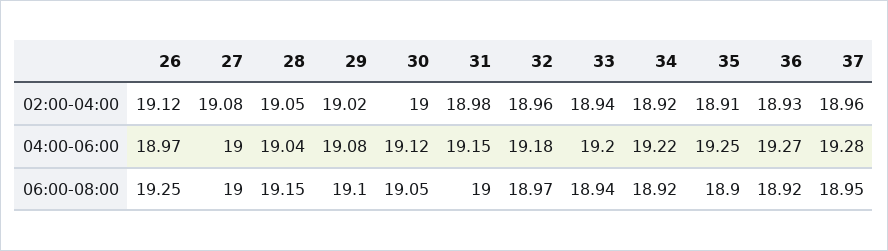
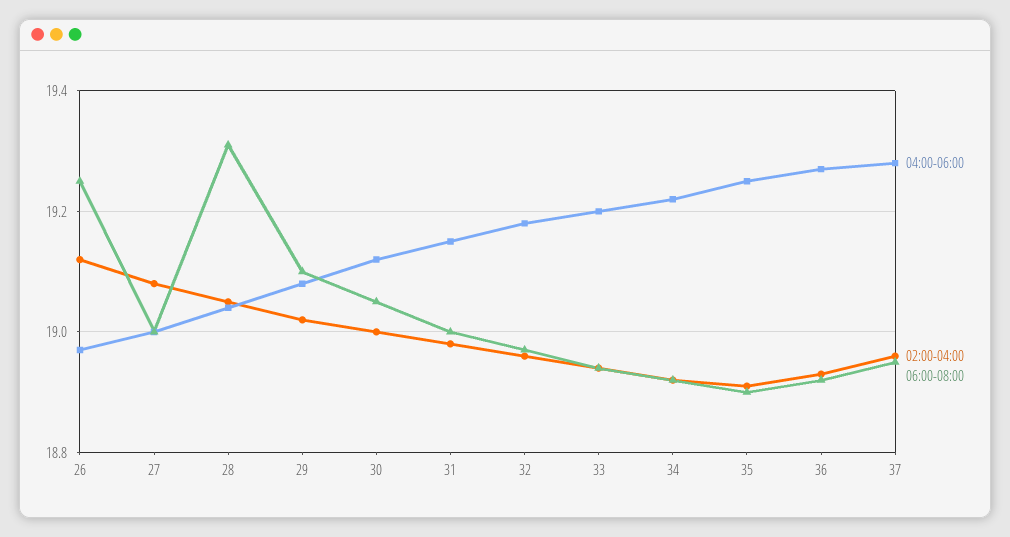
06:00-08:00, 28: 19.15 -> 19.3

